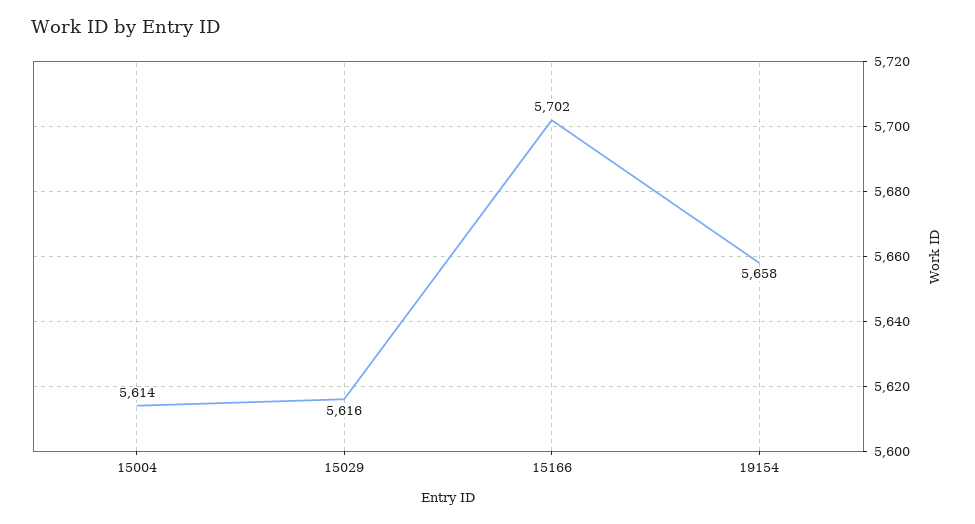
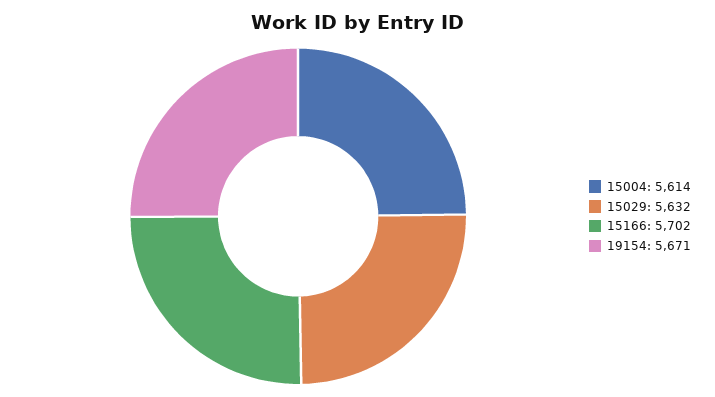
15029: 5616 -> 5632
19154: 5658 -> 5671

